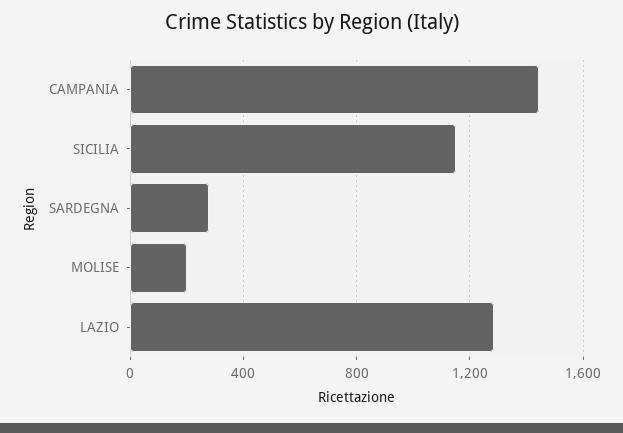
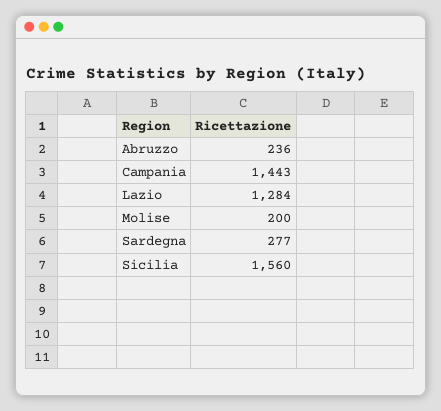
SICILIA: 1150 -> 1560
Abruzzo: none -> 236

